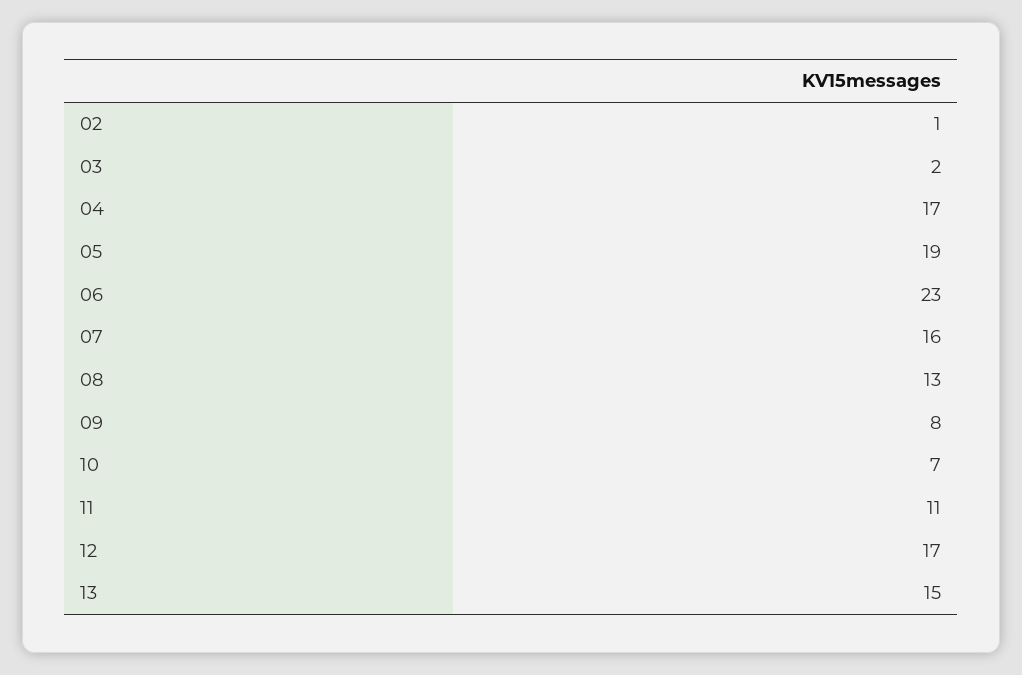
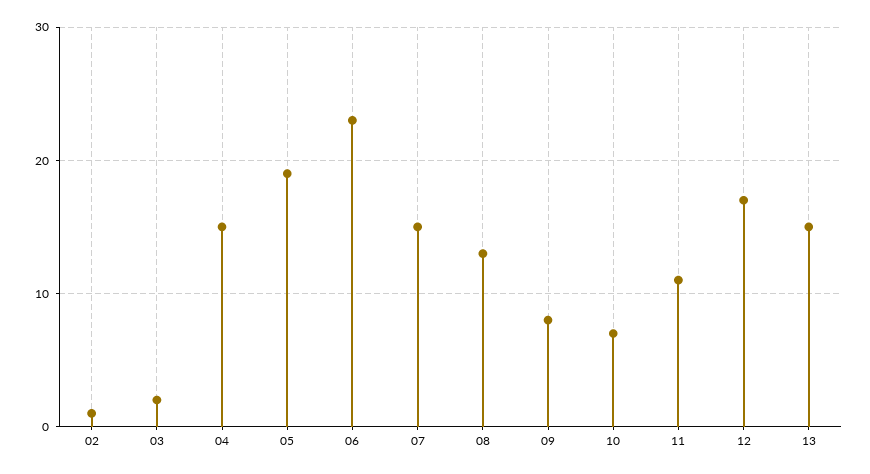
04: 17 -> 15
07: 16 -> 15

